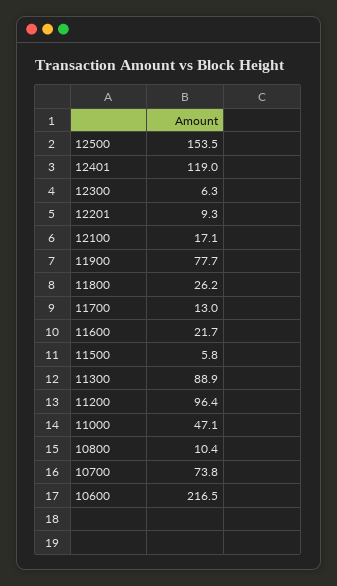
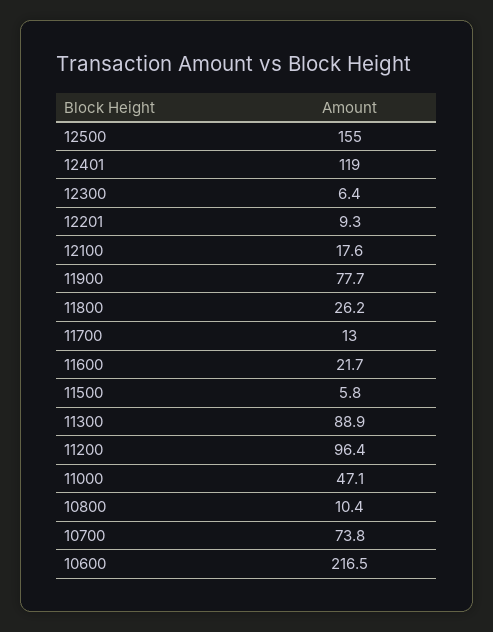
12500: 153.5 -> 155
12300: 6.3 -> 6.4
12100: 17.1 -> 17.6

